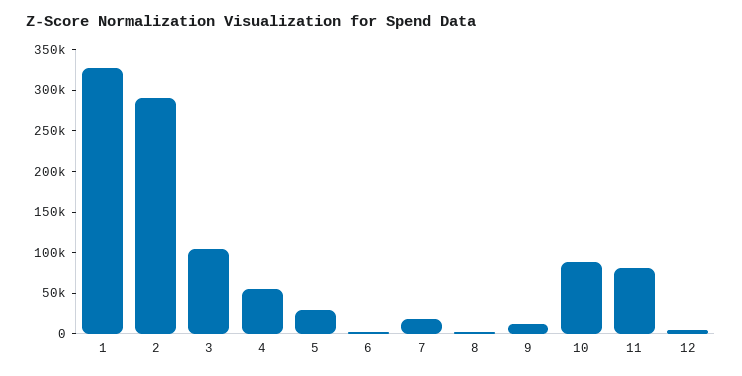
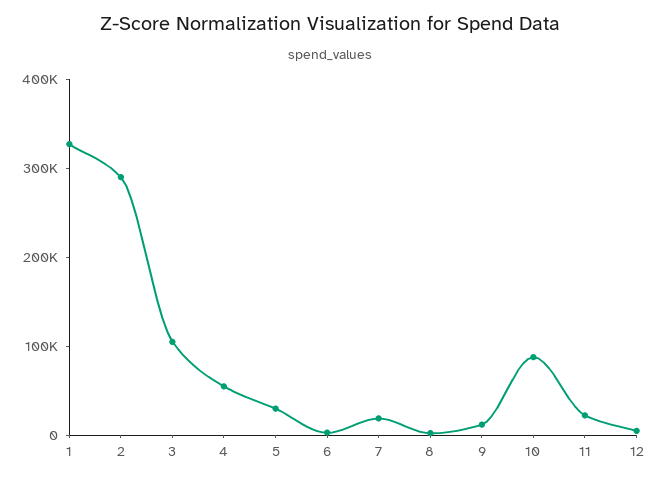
11: 80000 -> 20000

